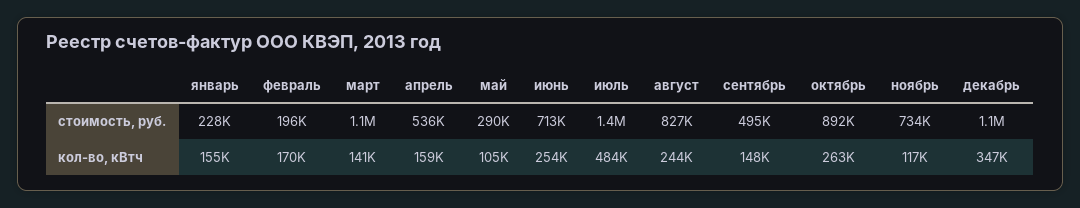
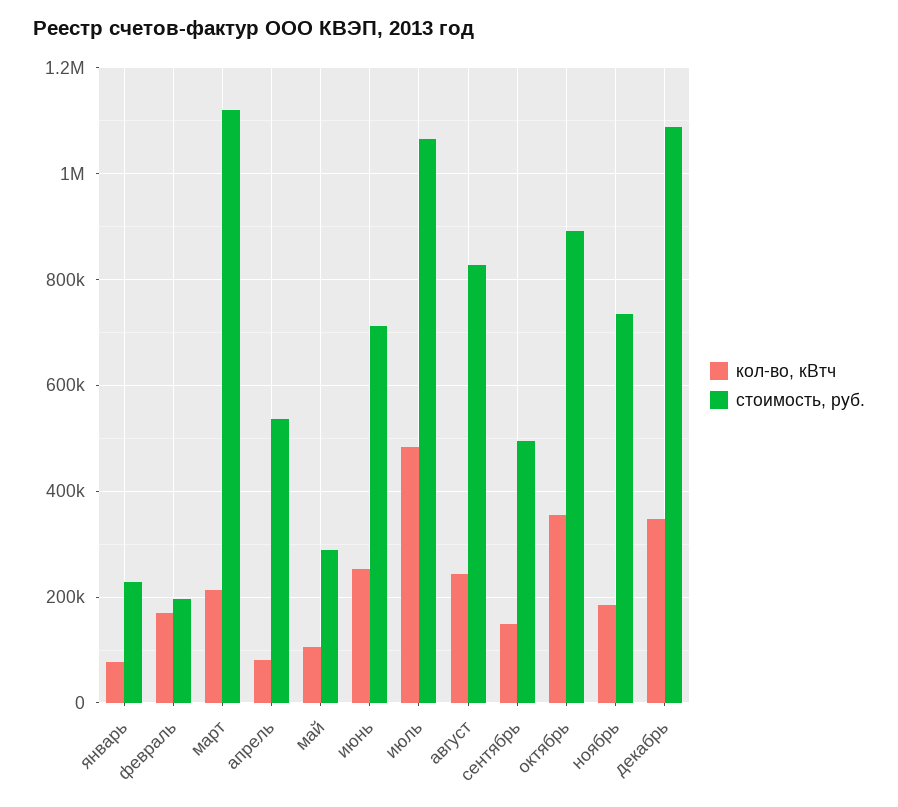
стоимость, руб., июль: 1400000 -> 1060000
кол-во, кВтч, январь: 155000 -> 80000
кол-во, кВтч, март: 141000 -> 220000
кол-во, кВтч, апрель: 159000 -> 80000
кол-во, кВтч, октябрь: 263000 -> 360000
кол-во, кВтч, ноябрь: 117000 -> 180000

